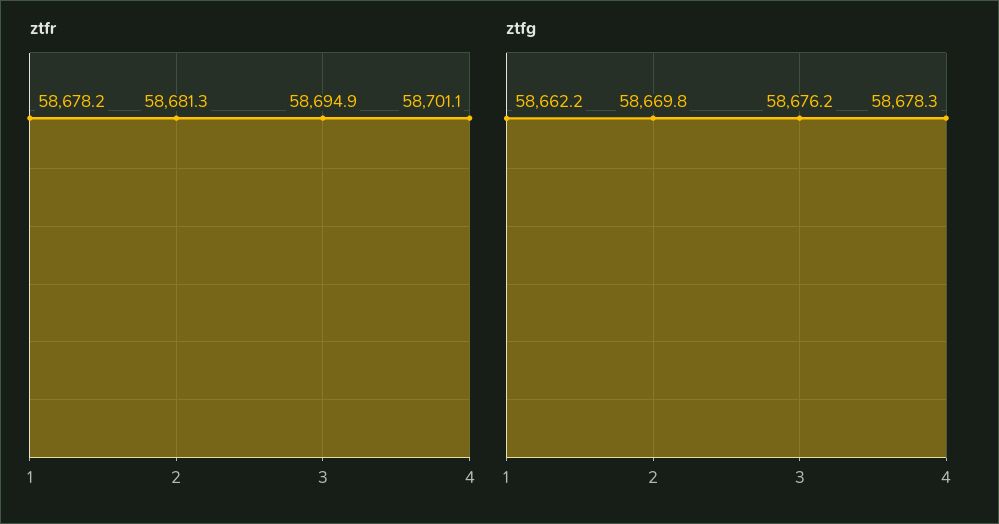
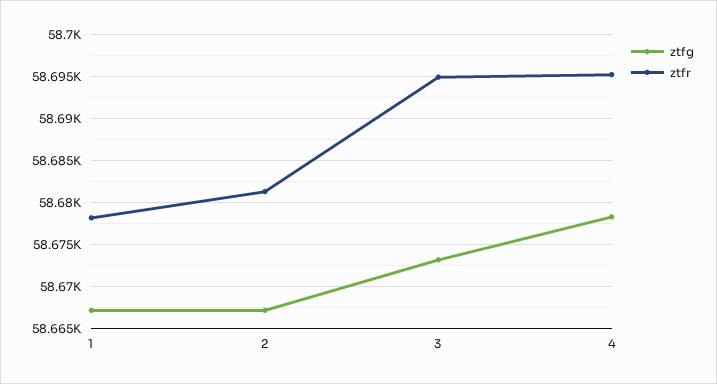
ztfr, 4: 58701.1 -> 58695
ztfg, 1: 58662.2 -> 58667
ztfg, 2: 58669.8 -> 58667
ztfg, 3: 58676.2 -> 58673

